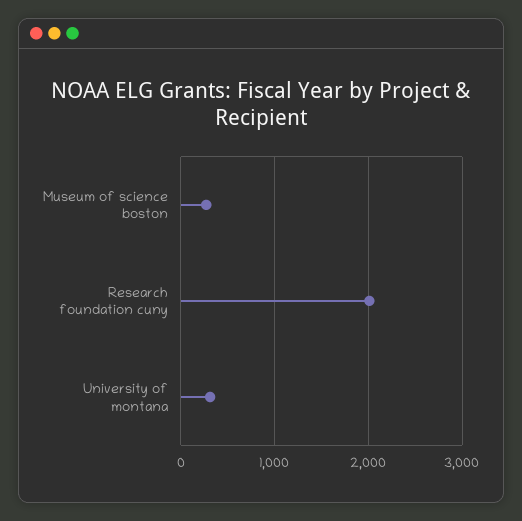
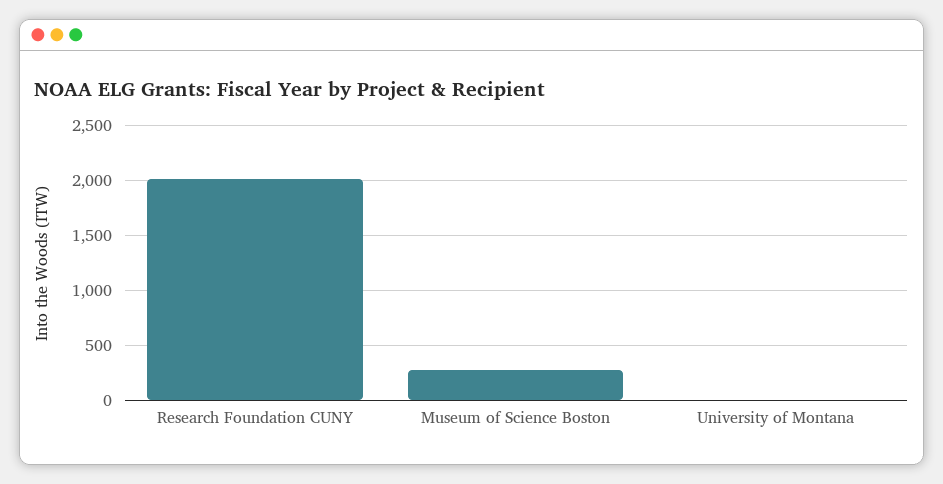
University of montana: 300 -> 0

